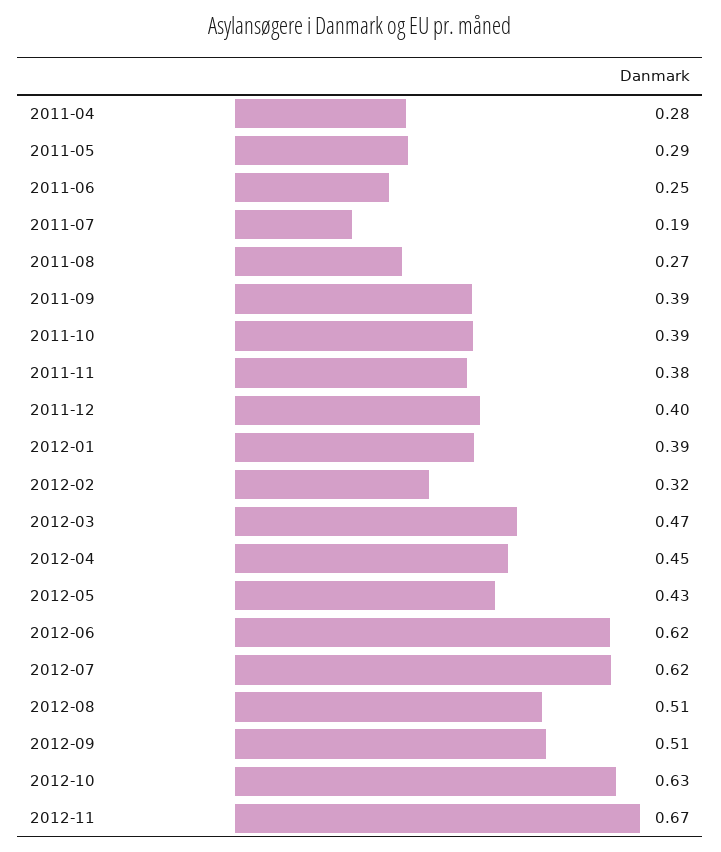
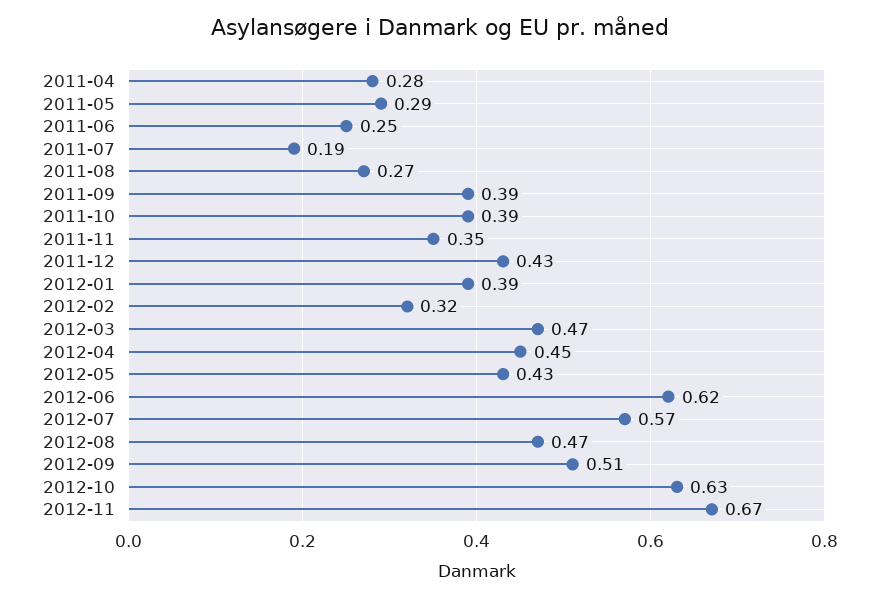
2011-11: 0.38 -> 0.35
2011-12: 0.4 -> 0.43
2012-07: 0.62 -> 0.57
2012-08: 0.51 -> 0.47

